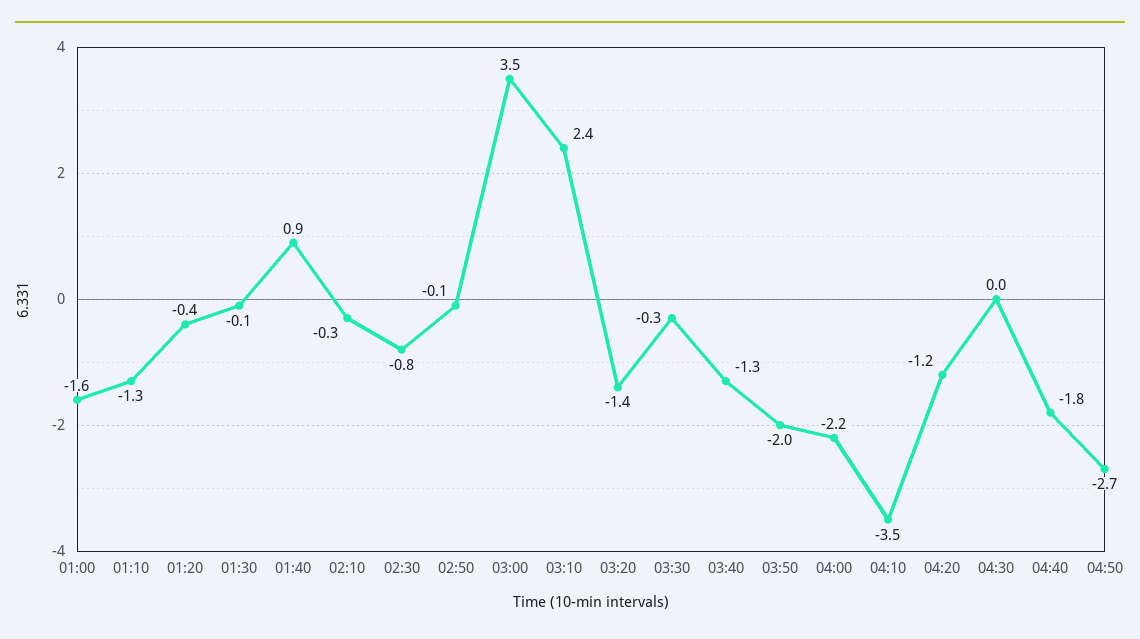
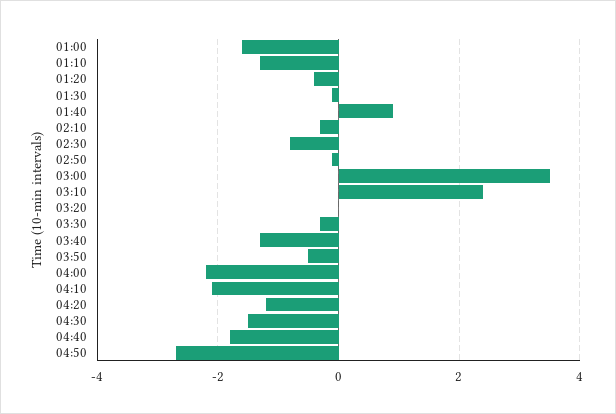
03:20: -1.4 -> 0
03:50: -2 -> -0.5
04:10: -3.5 -> -2
04:30: 0 -> -1.5

